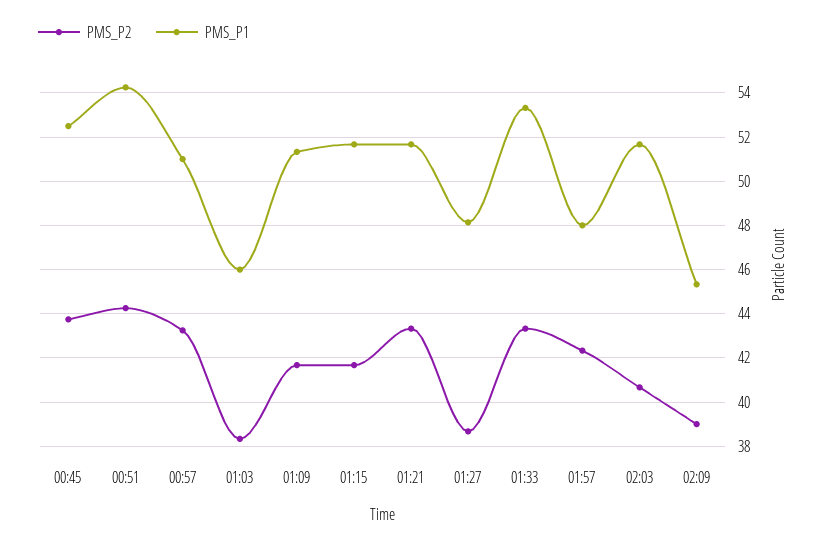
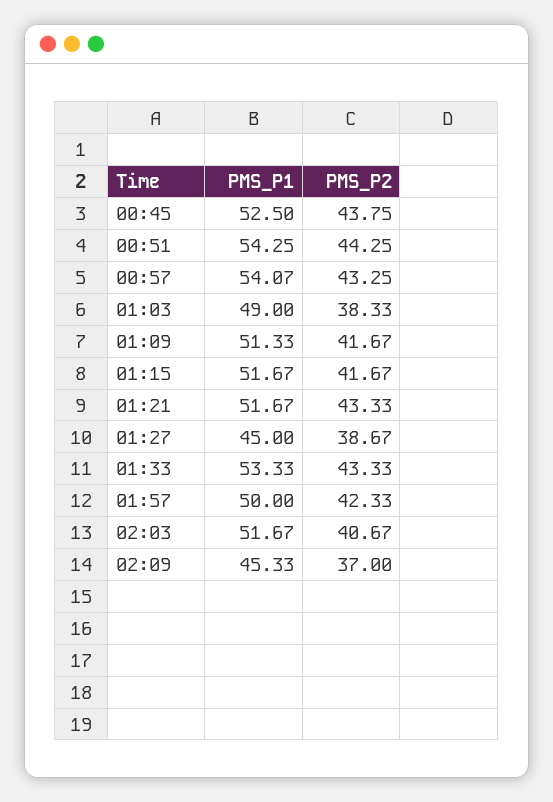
PMS_P1, 00:57: 51 -> 54.07
PMS_P1, 01:03: 46 -> 49
PMS_P1, 01:27: 48 -> 45
PMS_P1, 01:57: 48 -> 50
PMS_P2, 02:09: 39 -> 37

